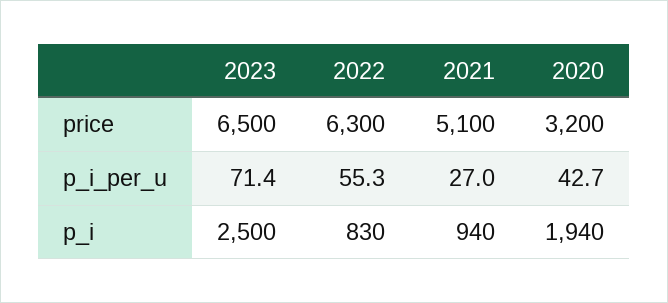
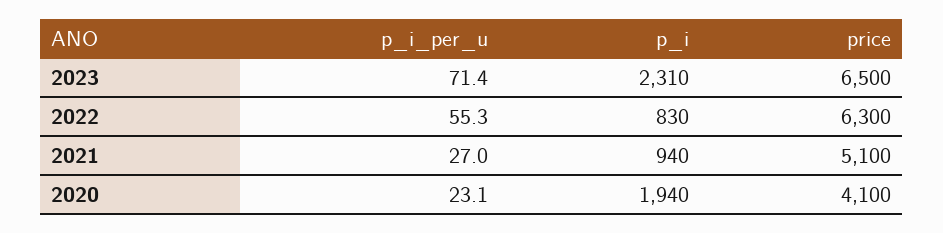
2020, price: 3200 -> 4100
2020, p_i_per_u: 42.7 -> 23.1
2023, p_i: 2500 -> 2310

